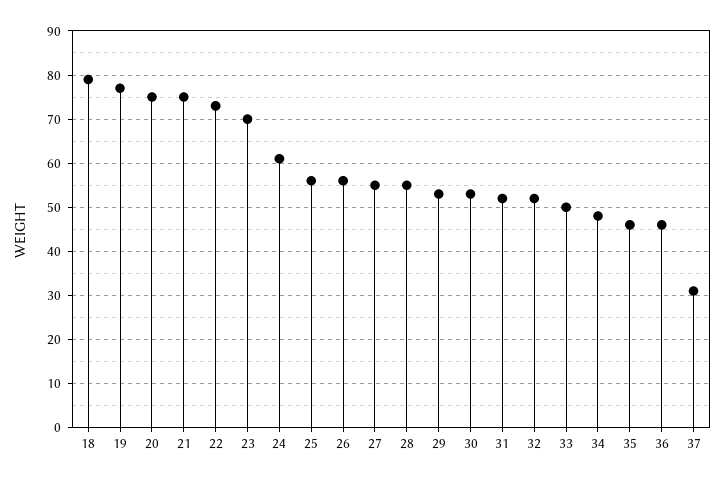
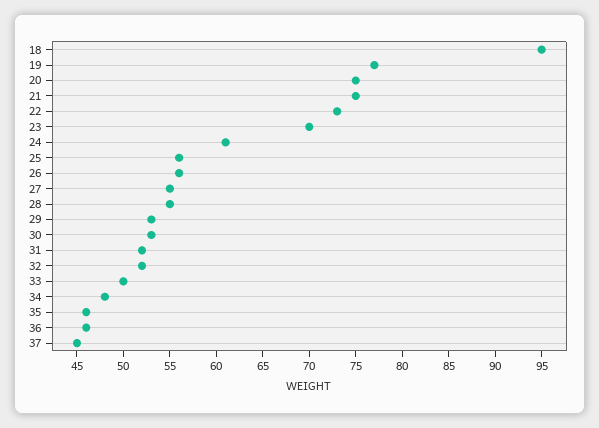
18: 80 -> 95
37: 30 -> 45

